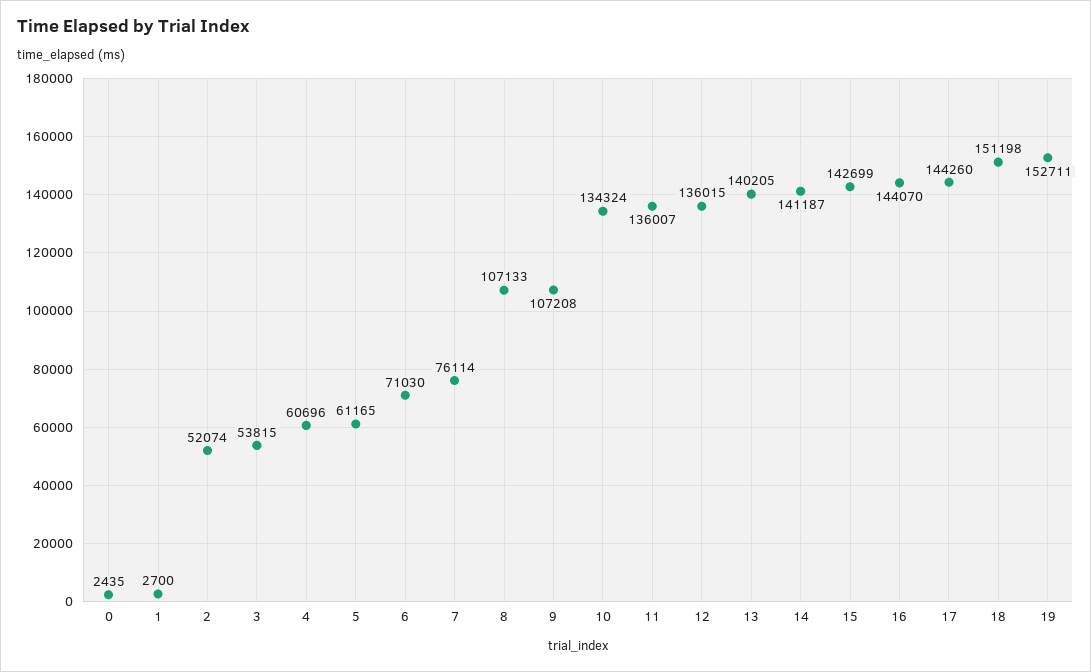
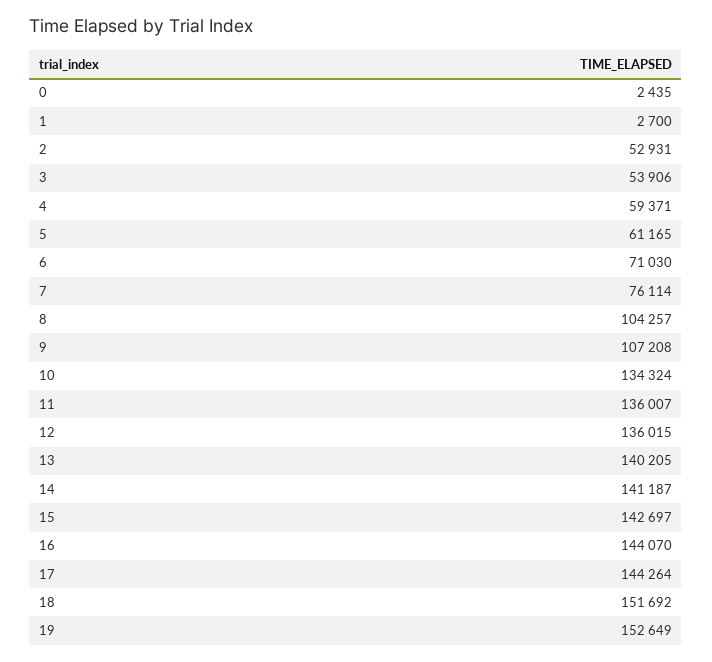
2: 52074 -> 52931
3: 53815 -> 53906
4: 60696 -> 59371
8: 107133 -> 104257
15: 142699 -> 142697
17: 144260 -> 144264
18: 151198 -> 151692
19: 152711 -> 152649

